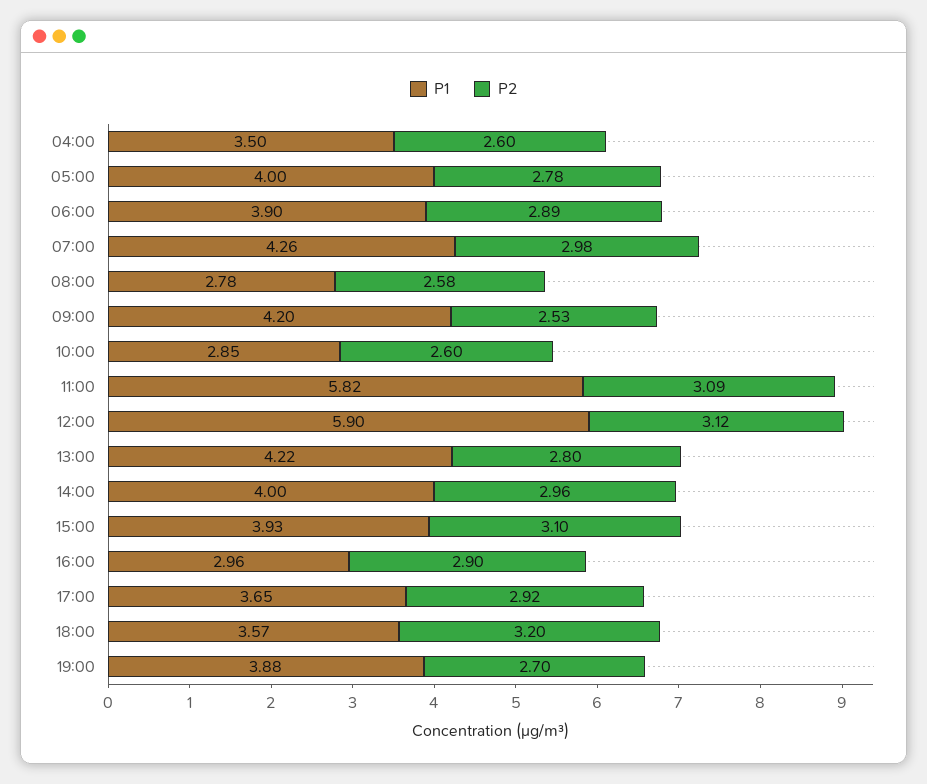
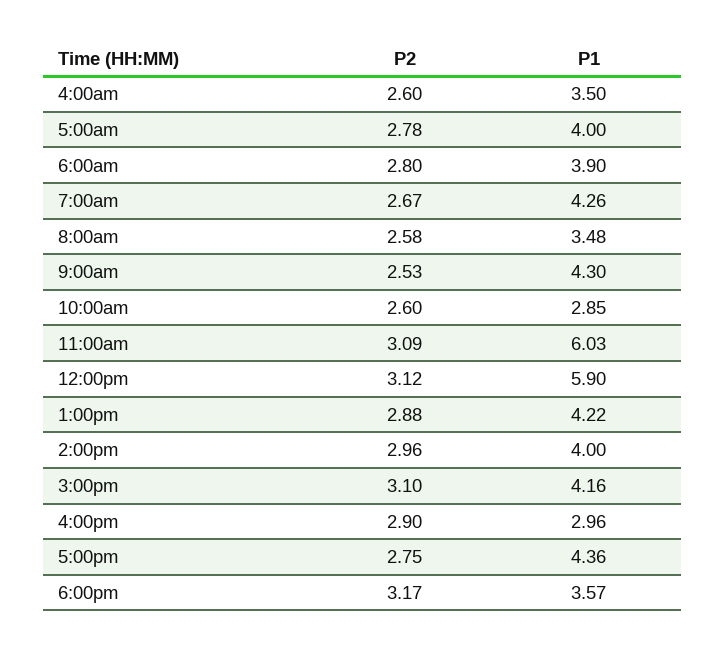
P2, 06:00: 2.89 -> 2.8
P2, 07:00: 2.98 -> 2.67
P1, 08:00: 2.78 -> 3.48
P1, 09:00: 4.2 -> 4.3
P1, 11:00: 5.82 -> 6.03
P2, 13:00: 2.8 -> 2.88
P1, 15:00: 3.93 -> 4.16
P1, 17:00: 3.65 -> 4.36
P2, 17:00: 2.92 -> 2.75
P2, 18:00: 3.2 -> 3.17
P1, 19:00: 3.88 -> none
P2, 19:00: 2.7 -> none

